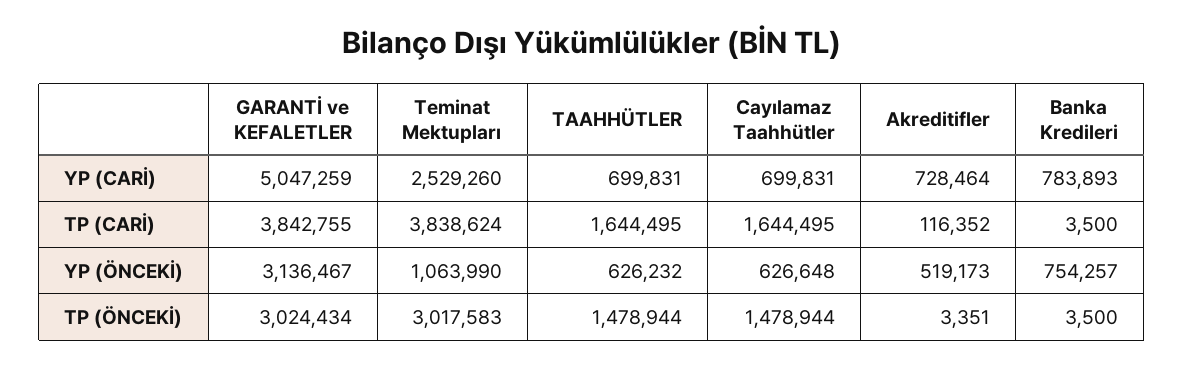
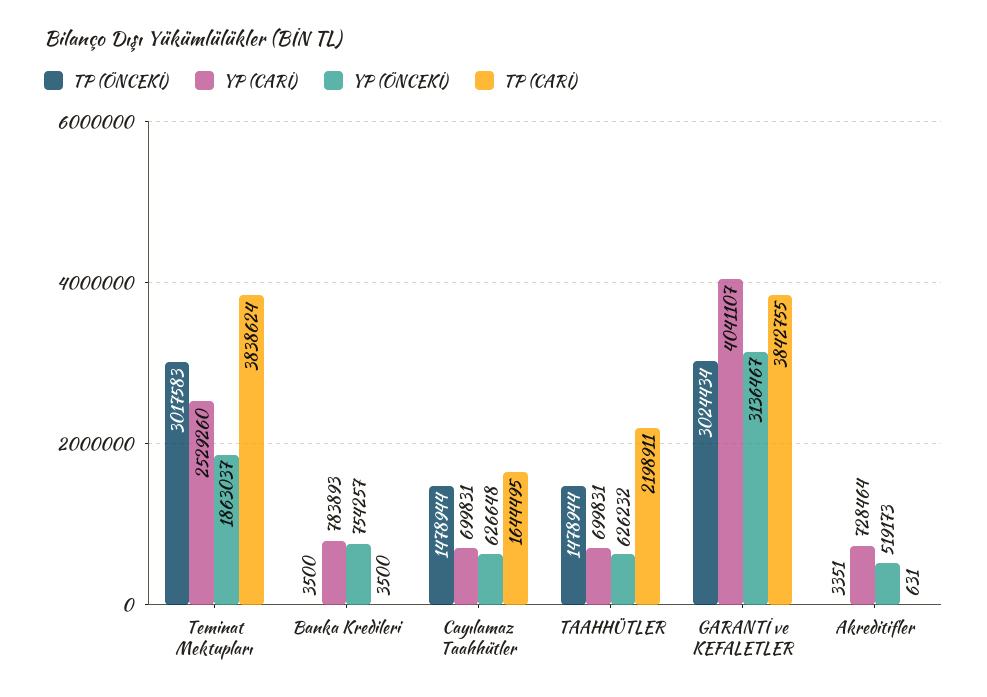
YP (CARİ), GARANTİ ve KEFALETLER: 5047259 -> 4041107
TP (CARİ), TAAHHÜTLER: 1644495 -> 2198911
TP (CARİ), Akreditifler: 116352 -> 631
YP (ÖNCEKİ), Teminat Mektupları: 1063990 -> 1863037

